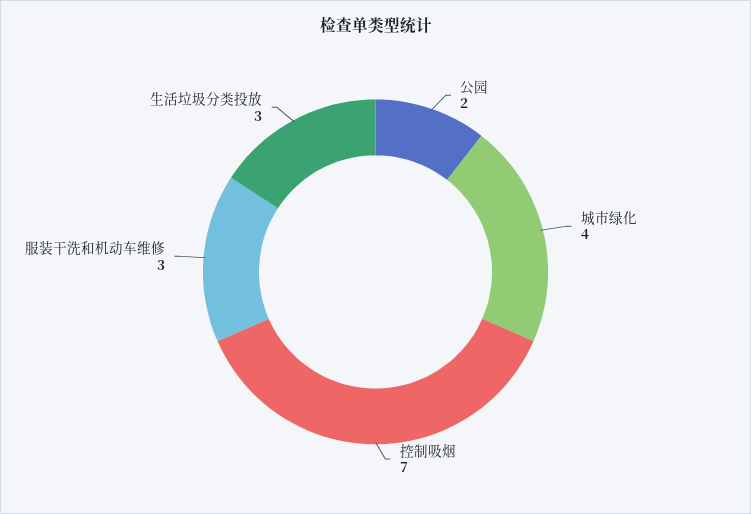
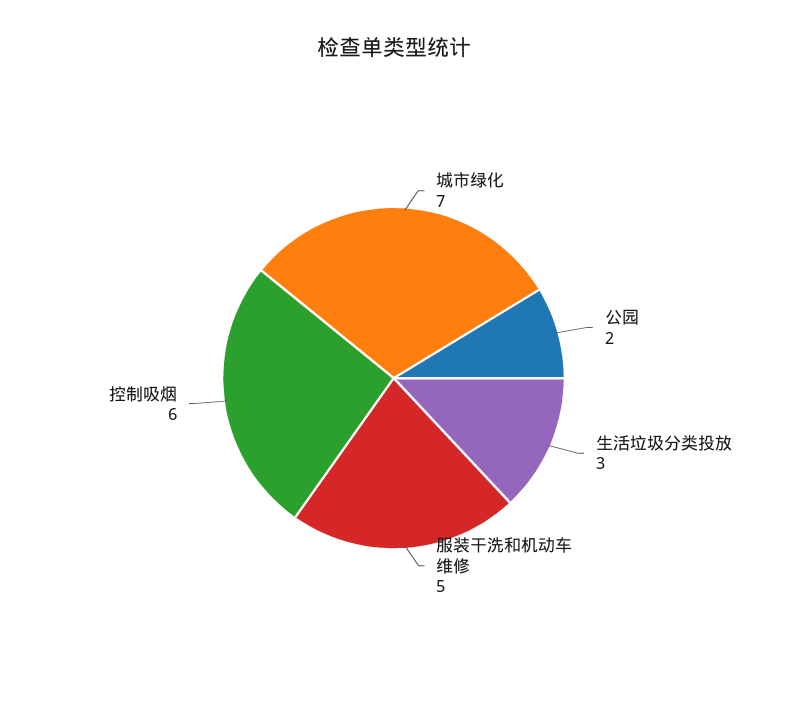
城市绿化: 4 -> 7
控制吸烟: 7 -> 6
服装干洗和机动车维修: 3 -> 5

